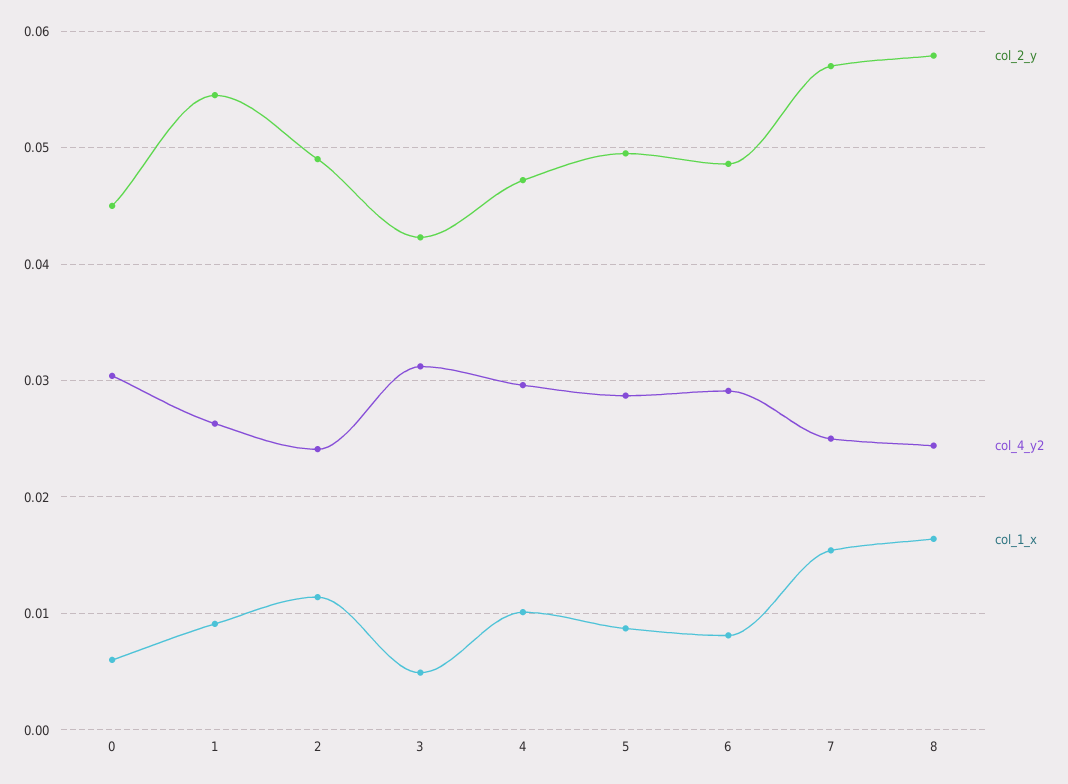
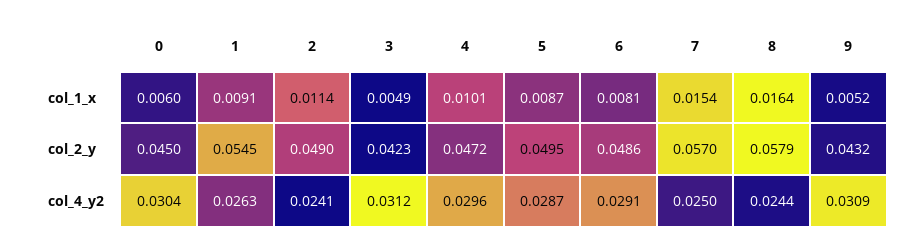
col_1_x, 9: none -> 0.0052
col_2_y, 9: none -> 0.0432
col_4_y2, 9: none -> 0.0309

